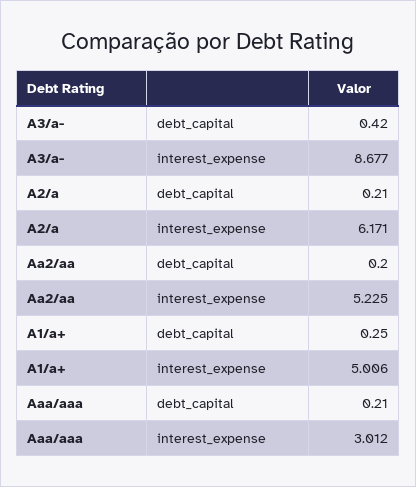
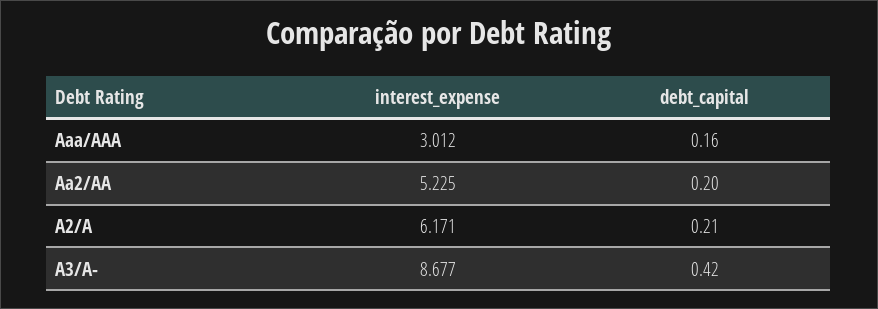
A1/a+, debt_capital: 0.25 -> none
A1/a+, interest_expense: 5.006 -> none
Aaa/aaa, debt_capital: 0.21 -> 0.16

